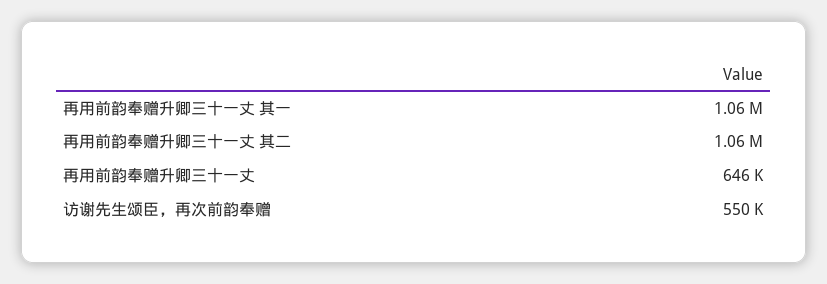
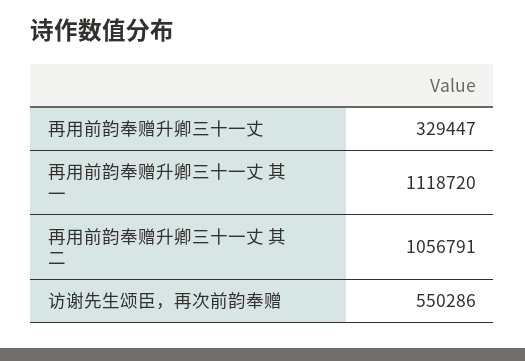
再用前韵奉赠升卿三十一丈 其一: 1060000 -> 1118720
再用前韵奉赠升卿三十一丈: 646000 -> 329447

